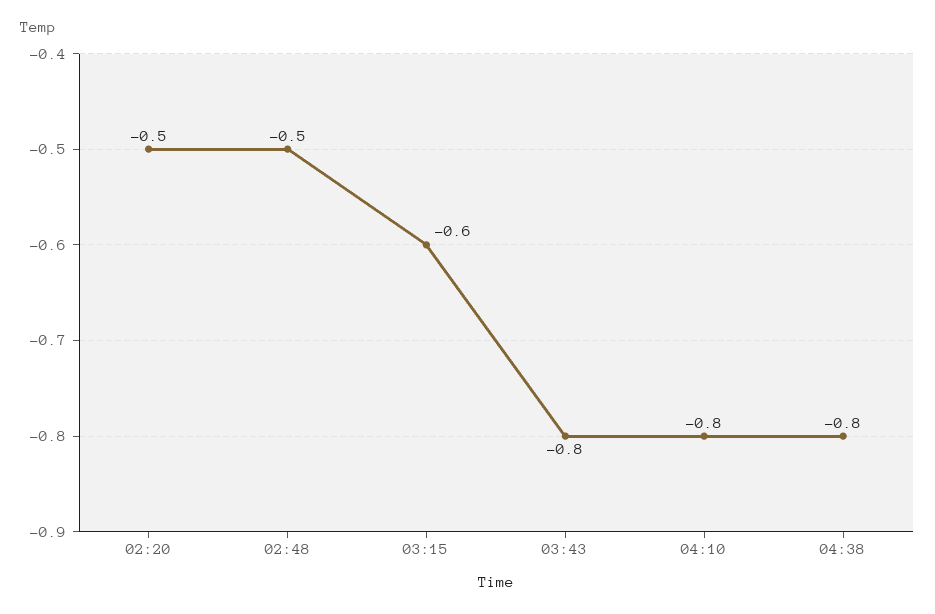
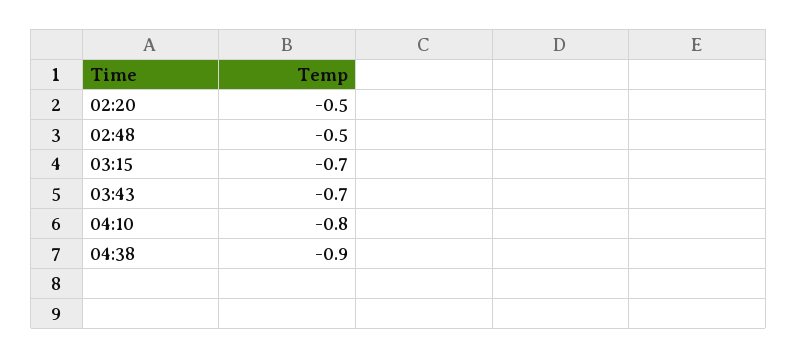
03:15: -0.6 -> -0.7
03:43: -0.8 -> -0.7
04:38: -0.8 -> -0.9

